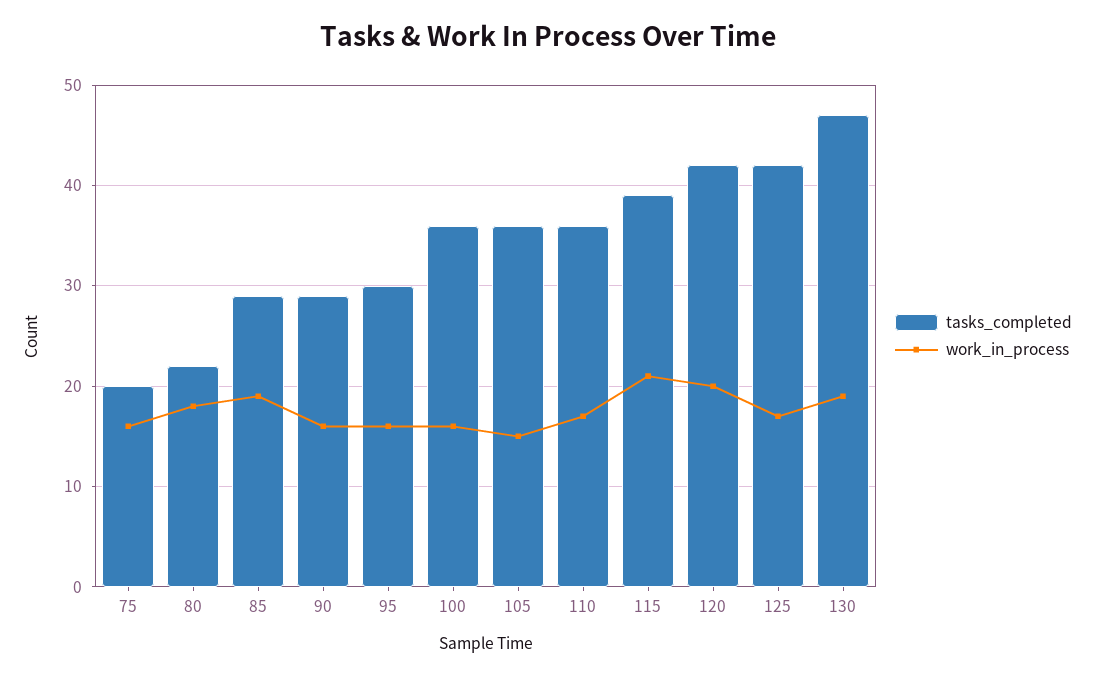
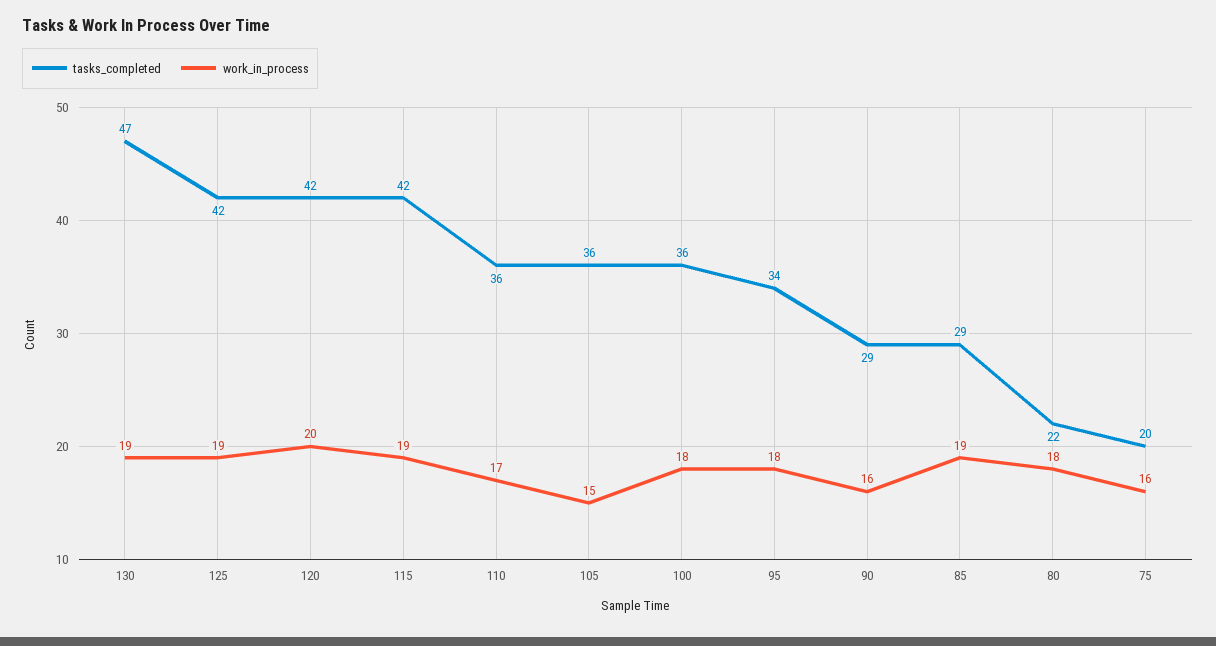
tasks_completed, 95: 30 -> 34
work_in_process, 95: 16 -> 18
work_in_process, 100: 16 -> 18
tasks_completed, 115: 39 -> 42
work_in_process, 115: 21 -> 19
work_in_process, 125: 17 -> 19

